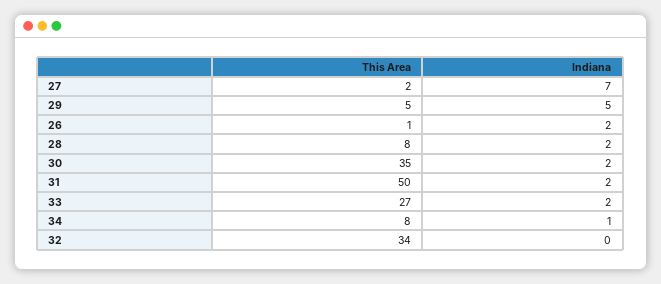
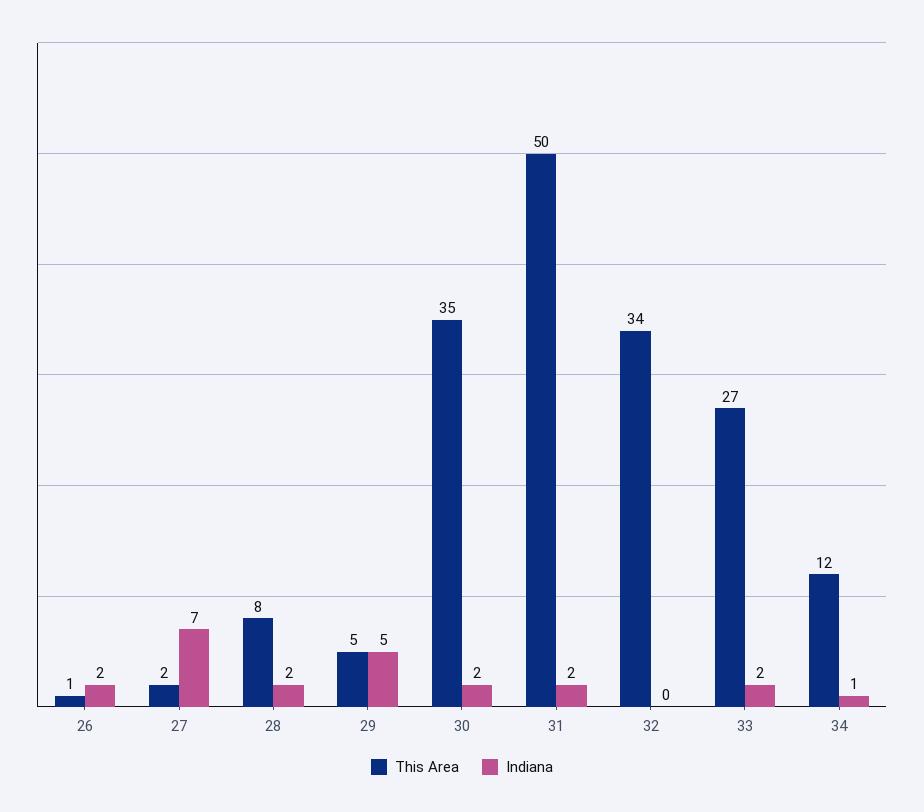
This Area, 34: 8 -> 12

